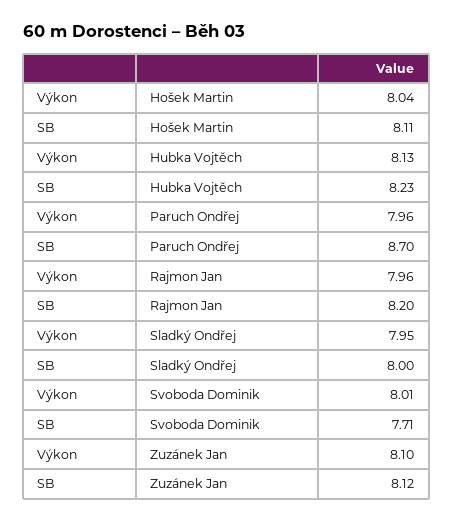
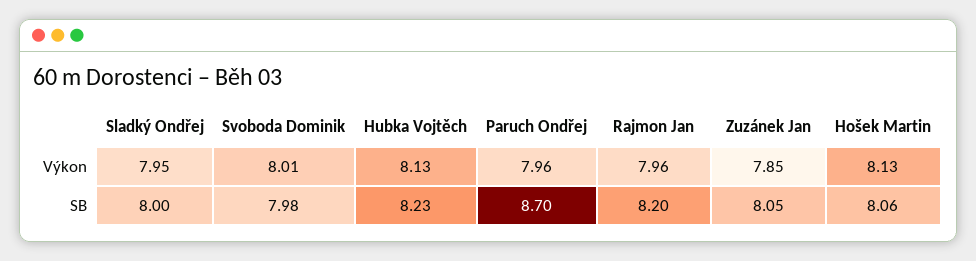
Výkon, Hošek Martin: 8.04 -> 8.13
SB, Hošek Martin: 8.11 -> 8.06
SB, Svoboda Dominik: 7.71 -> 7.98
Výkon, Zuzánek Jan: 8.1 -> 7.85
SB, Zuzánek Jan: 8.12 -> 8.05

